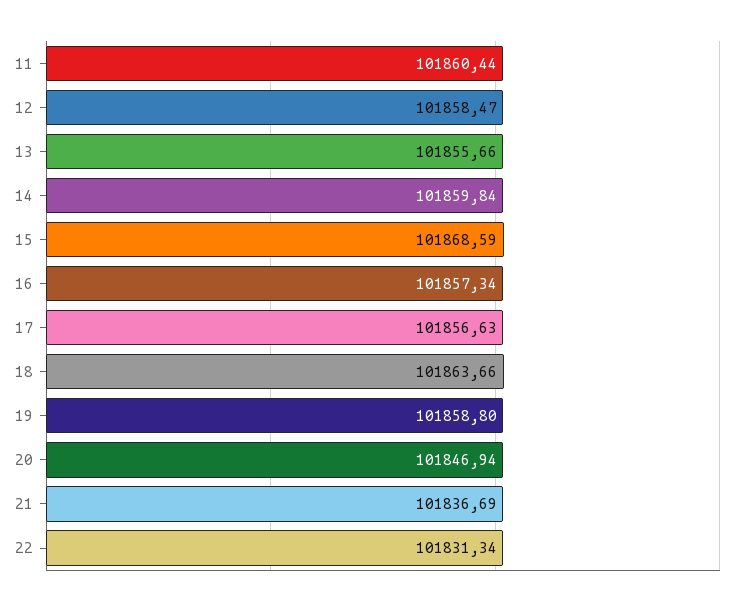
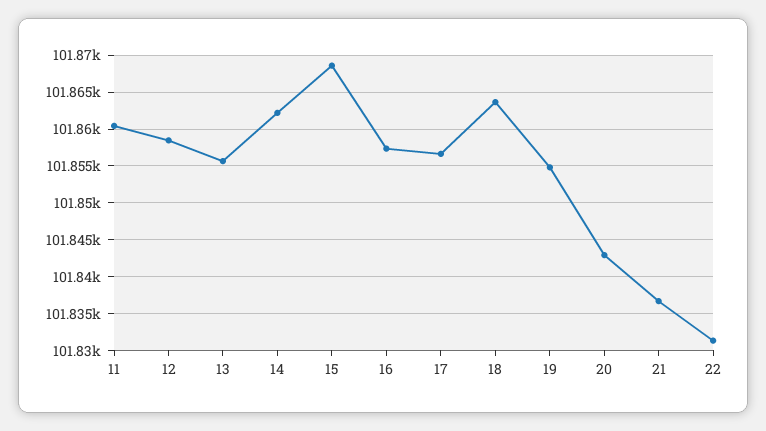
14: 101859.84 -> 101862
19: 101858.8 -> 101855
20: 101846.94 -> 101843

